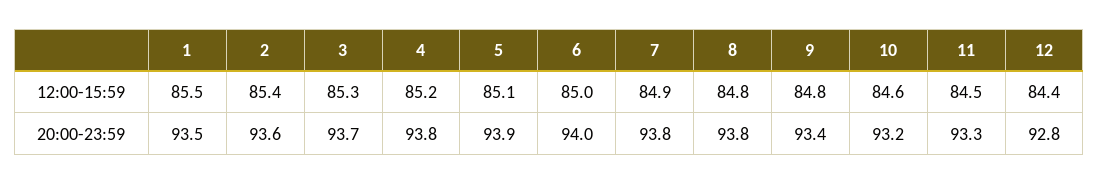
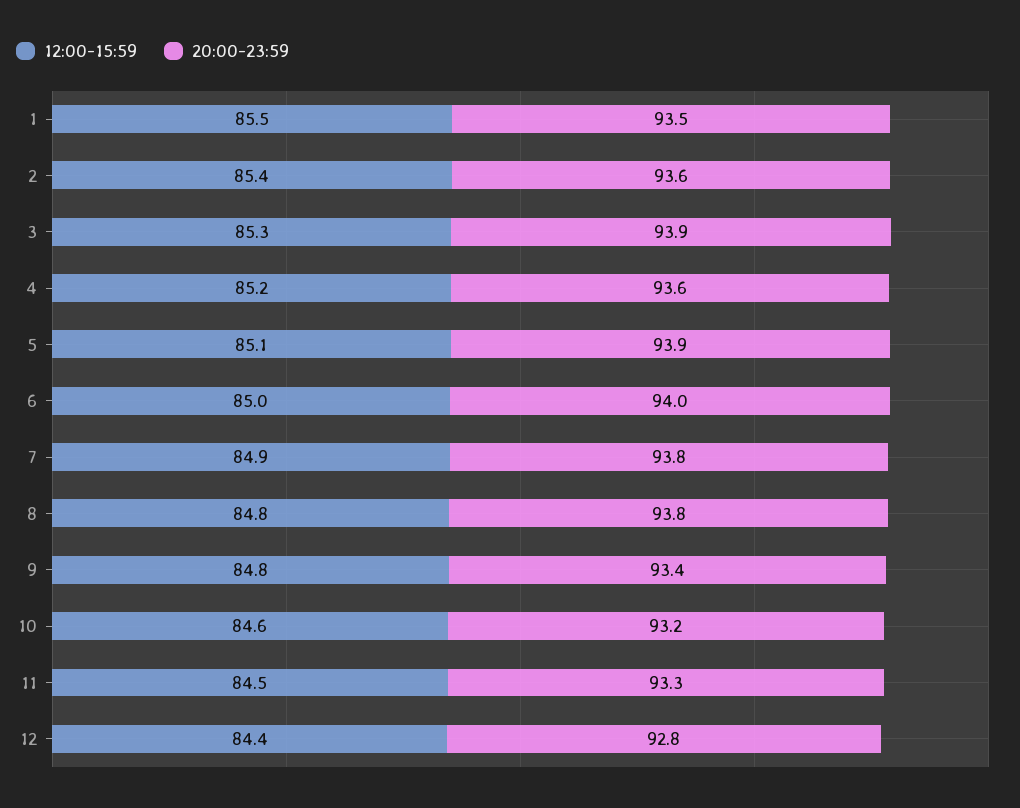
20:00-23:59, 3: 93.7 -> 93.9
20:00-23:59, 4: 93.8 -> 93.6

